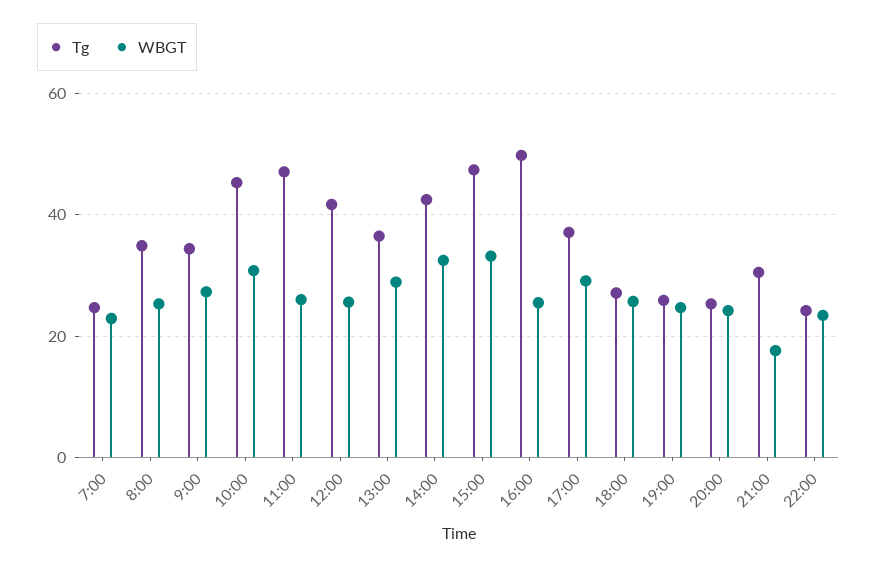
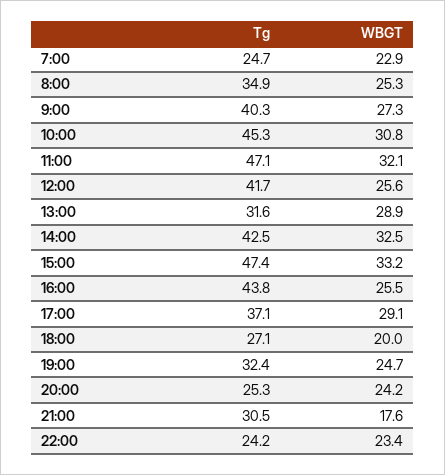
Tg, 9:00: 34 -> 40.3
WBGT, 11:00: 26 -> 32.1
Tg, 13:00: 36 -> 31.6
Tg, 16:00: 50 -> 43.8
WBGT, 18:00: 26 -> 20
Tg, 19:00: 26 -> 32.4

